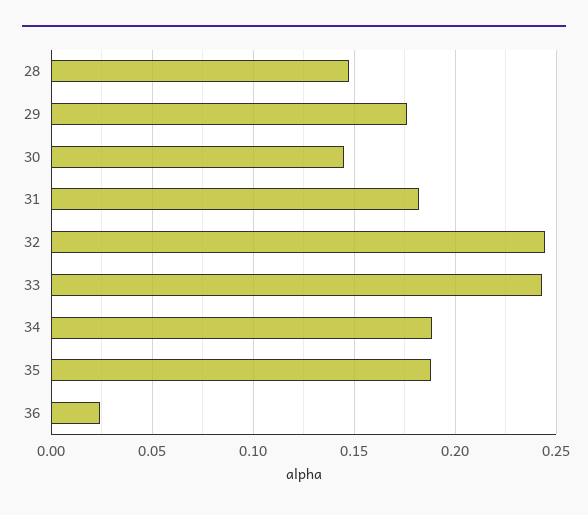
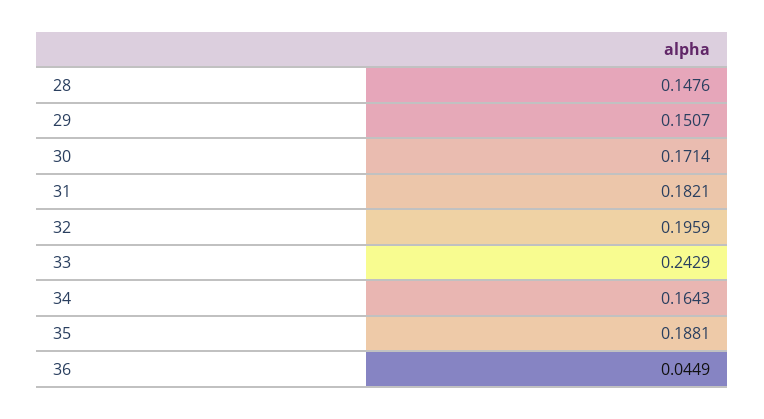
29: 0.175 -> 0.1507
30: 0.145 -> 0.1714
32: 0.245 -> 0.1959
34: 0.19 -> 0.1643
36: 0.025 -> 0.0449

